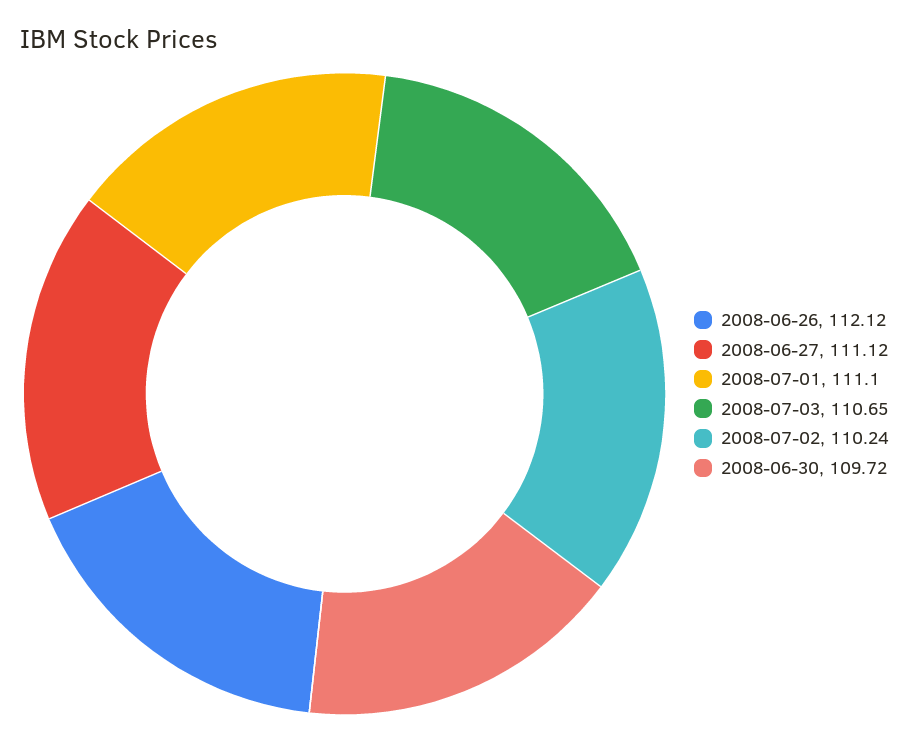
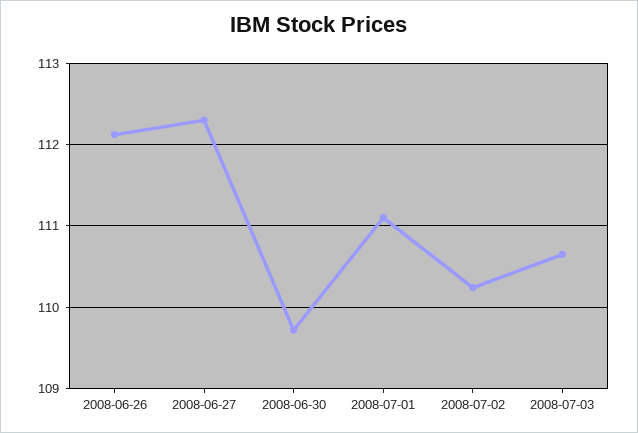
2008-06-27: 111.12 -> 112.3

